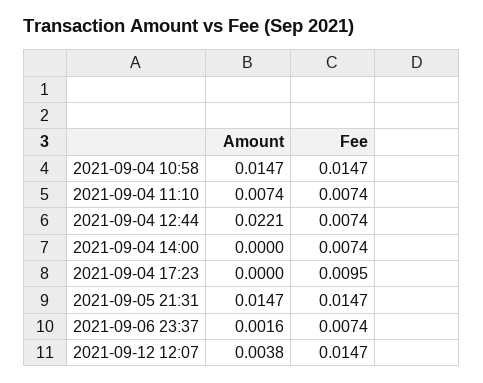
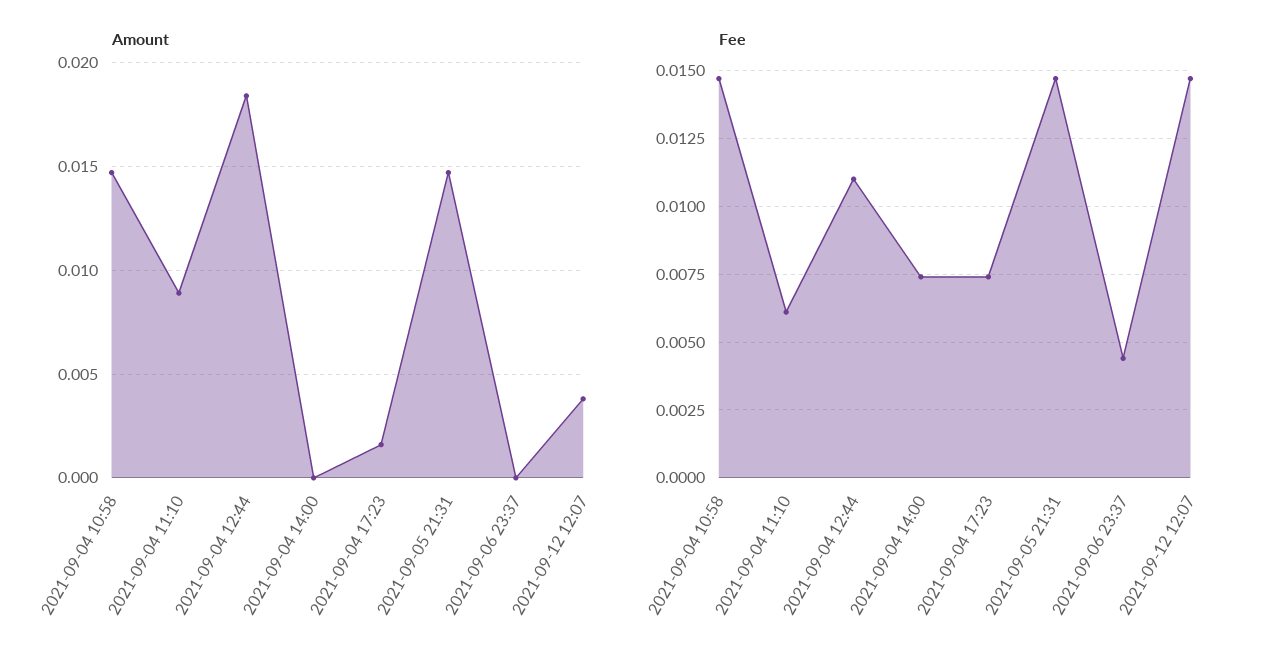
Amount, 2021-09-04 11:10: 0.0074 -> 0.009
Fee, 2021-09-04 11:10: 0.0074 -> 0.006
Amount, 2021-09-04 12:44: 0.0221 -> 0.0185
Fee, 2021-09-04 12:44: 0.0074 -> 0.011
Amount, 2021-09-04 17:23: 0 -> 0.0015
Fee, 2021-09-04 17:23: 0.0095 -> 0.0075
Amount, 2021-09-06 23:37: 0.0016 -> 0
Fee, 2021-09-06 23:37: 0.0074 -> 0.0045

